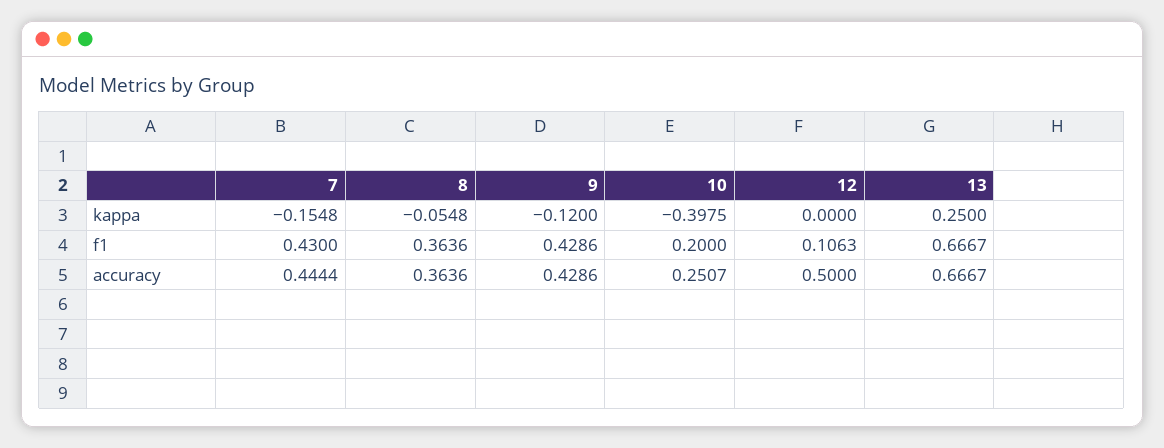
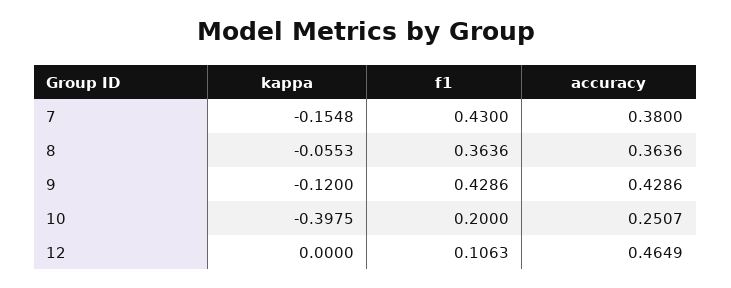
8, kappa: -0.0548 -> -0.0553
13, kappa: 0.25 -> none
13, f1: 0.6667 -> none
7, accuracy: 0.4444 -> 0.38
12, accuracy: 0.5 -> 0.4649
13, accuracy: 0.6667 -> none

